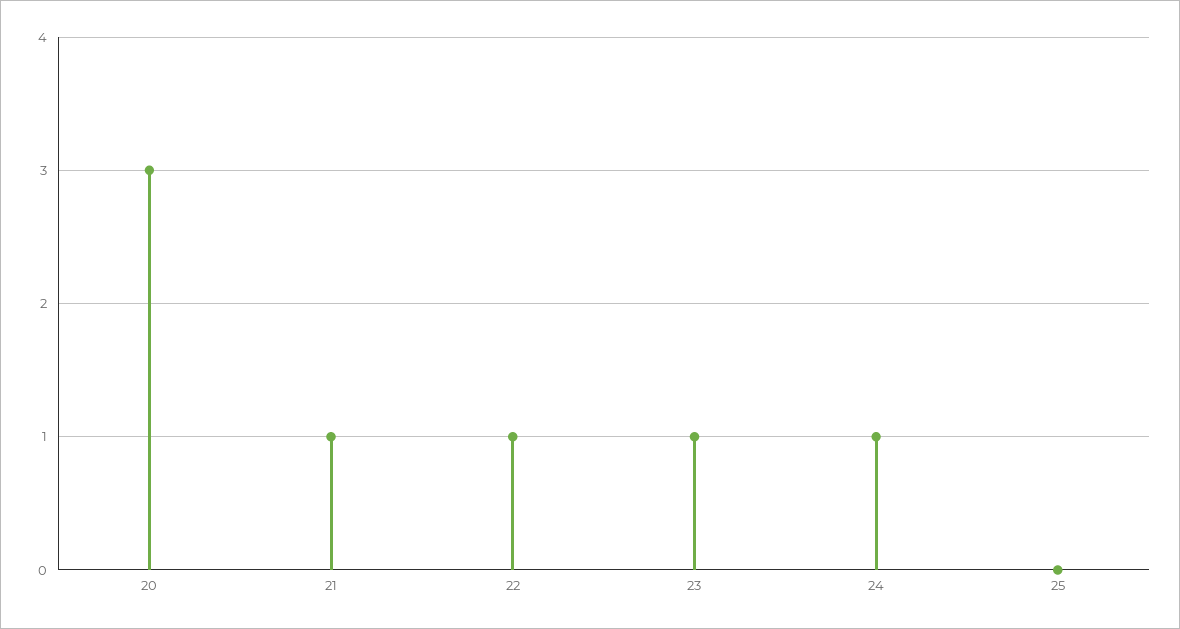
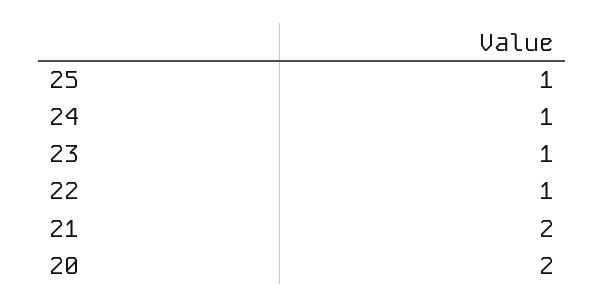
20: 3 -> 2
21: 1 -> 2
25: 0 -> 1

